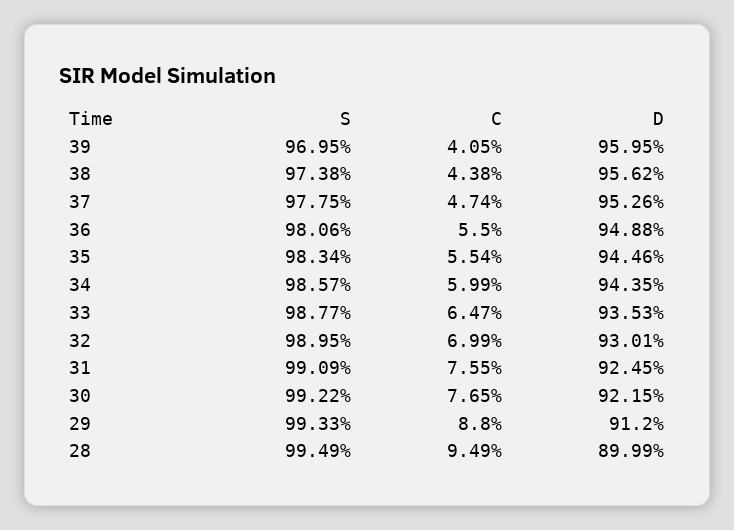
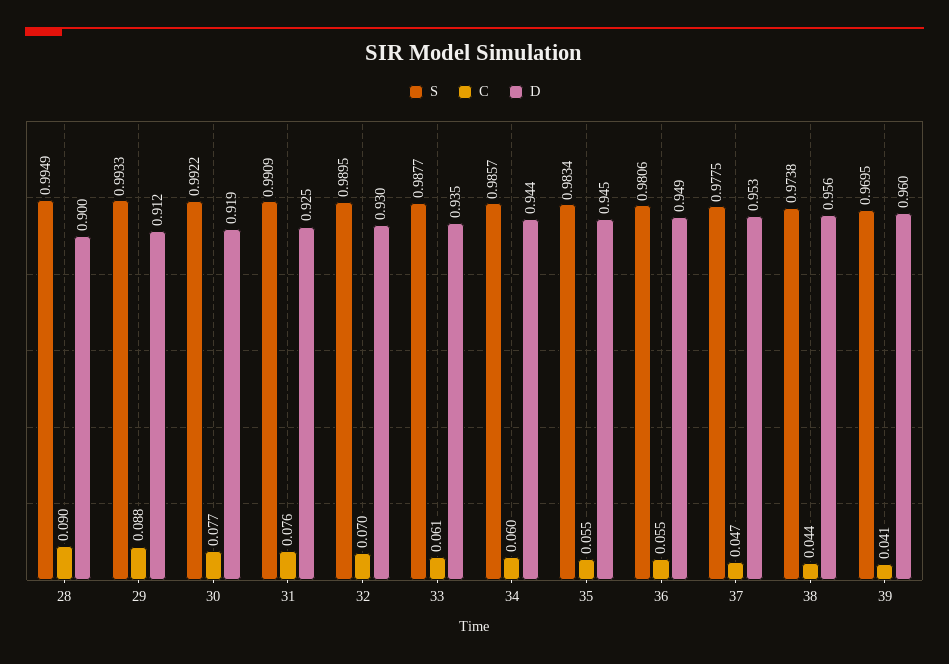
C, 33: 0.0647 -> 0.061
D, 30: 0.9215 -> 0.919
C, 28: 0.0949 -> 0.09

